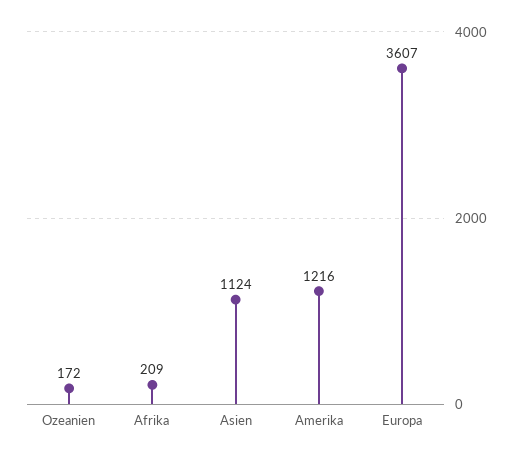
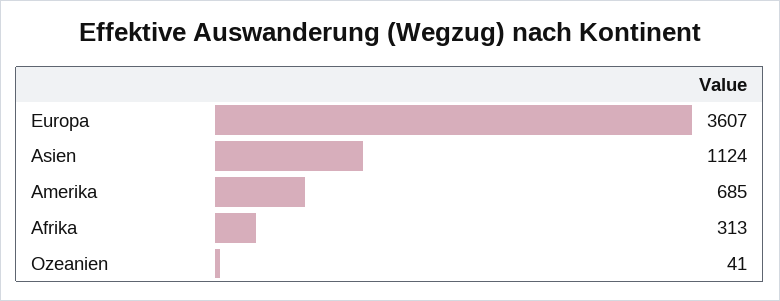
Ozeanien: 172 -> 41
Afrika: 209 -> 313
Amerika: 1216 -> 685

